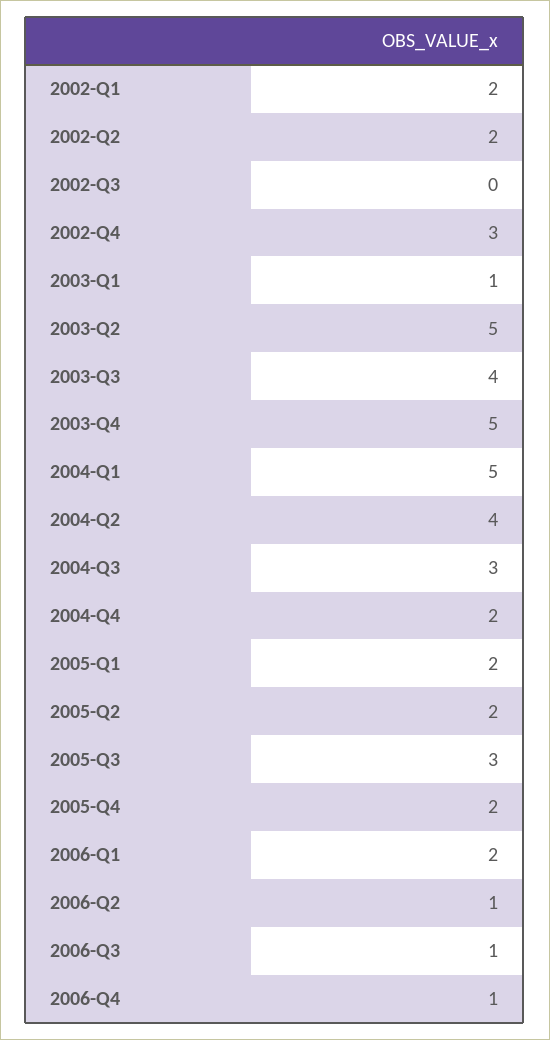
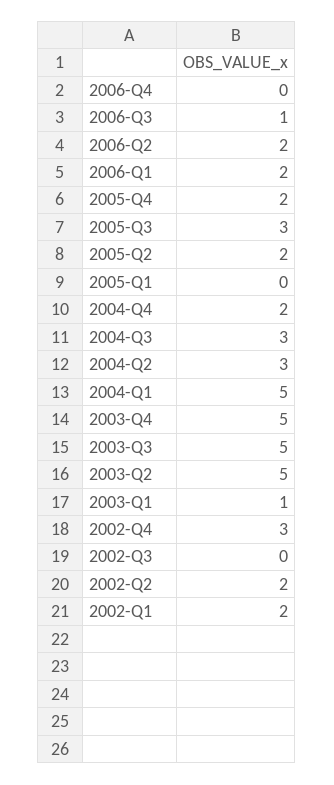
2003-Q3: 4 -> 5
2004-Q2: 4 -> 3
2005-Q1: 2 -> 0
2006-Q2: 1 -> 2
2006-Q4: 1 -> 0

